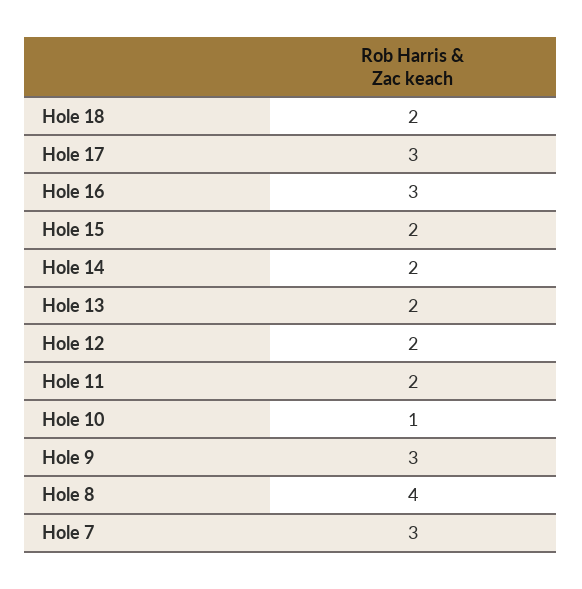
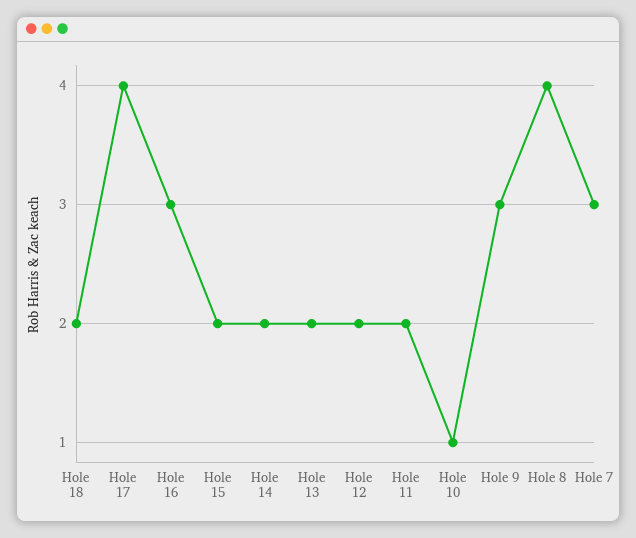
Hole 17: 3 -> 4

